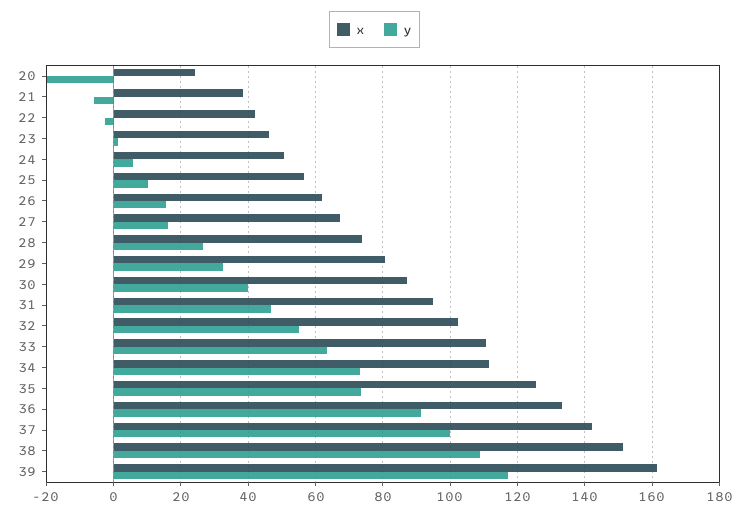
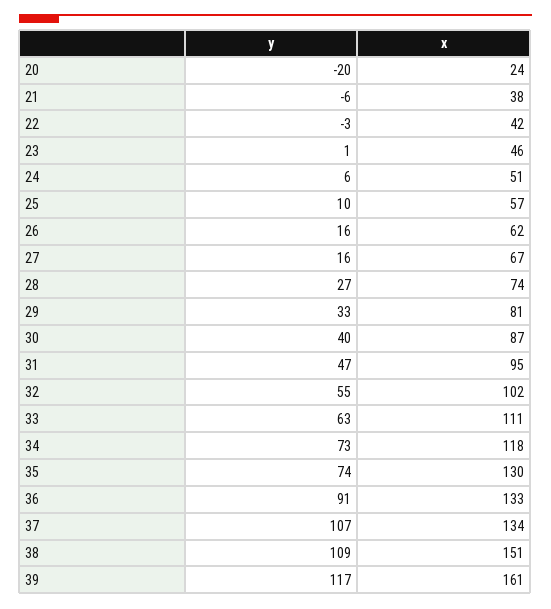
x, 34: 112 -> 118
x, 35: 126 -> 130
x, 37: 142 -> 134
y, 37: 100 -> 107

